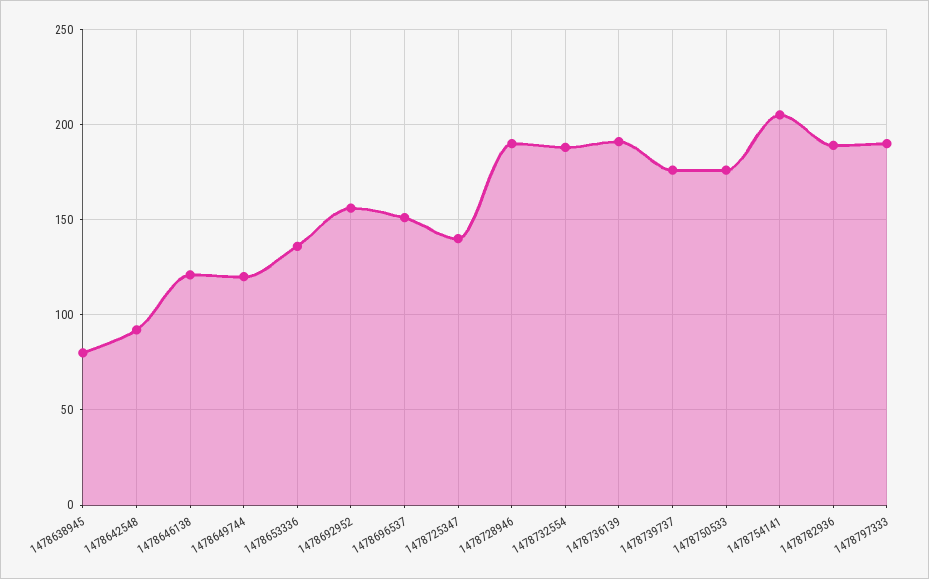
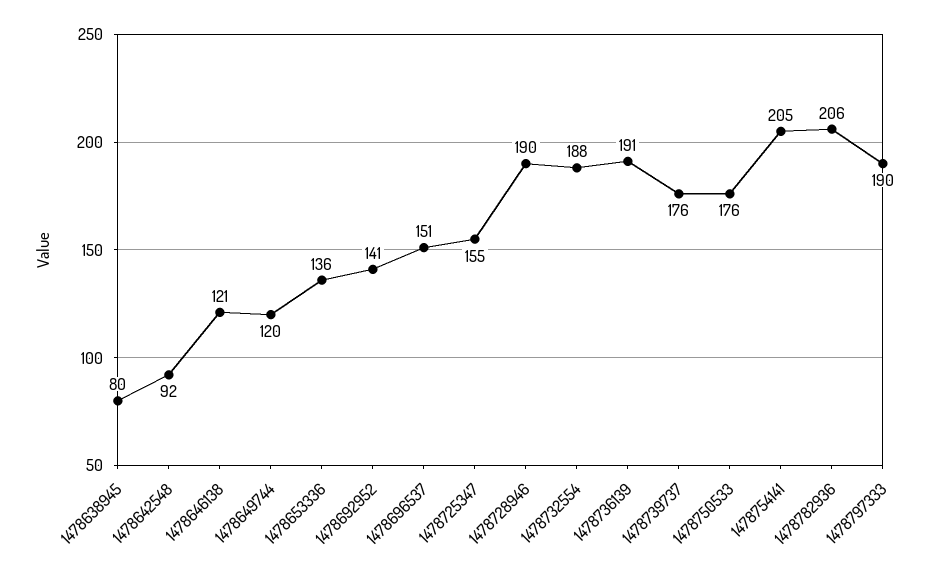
1478692952: 155 -> 141
1478725347: 140 -> 155
1478782936: 190 -> 206

